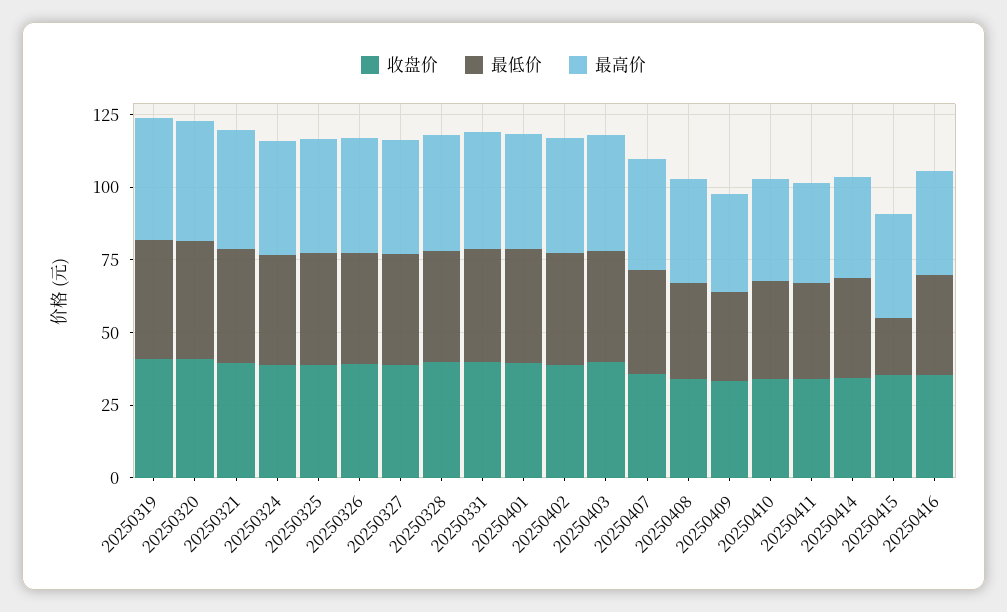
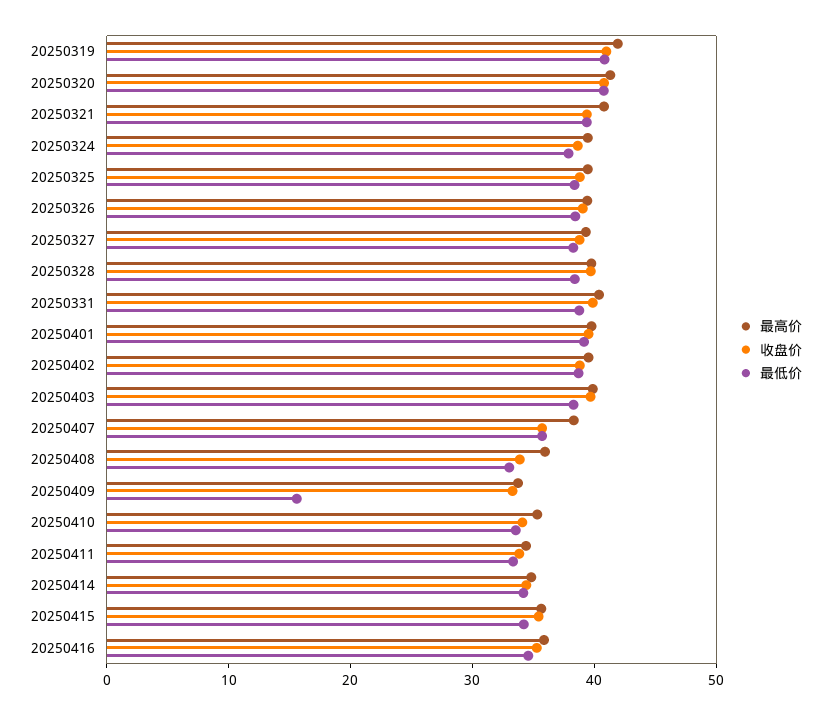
最低价, 20250409: 30 -> 16
最低价, 20250415: 20 -> 34

